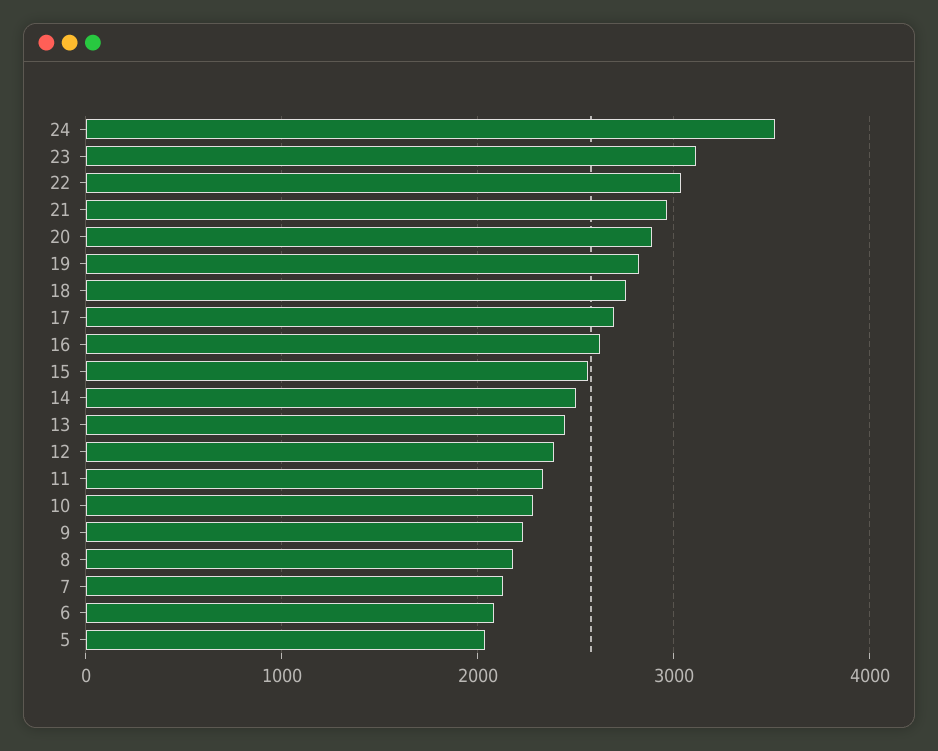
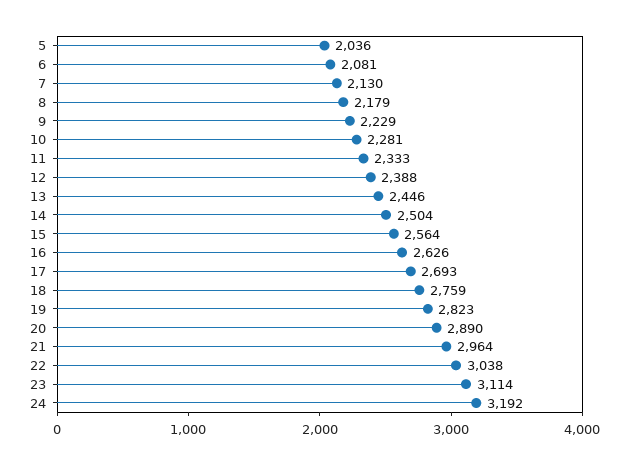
24: 3500 -> 3192

